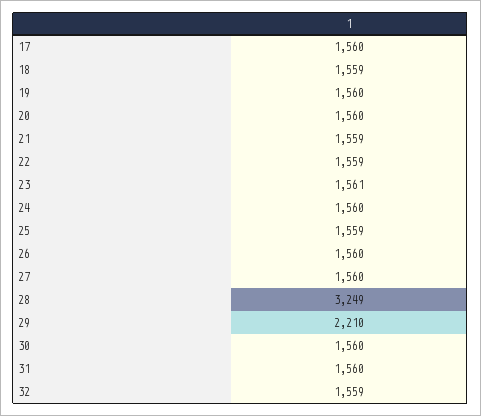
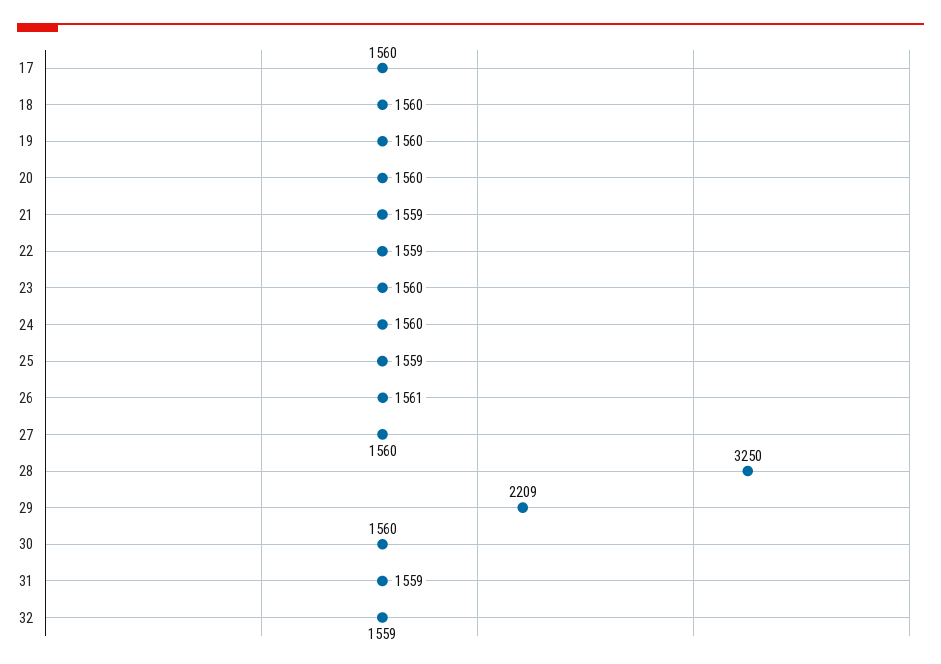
18: 1559 -> 1560
23: 1561 -> 1560
26: 1560 -> 1561
28: 3249 -> 3250
29: 2210 -> 2209
31: 1560 -> 1559

